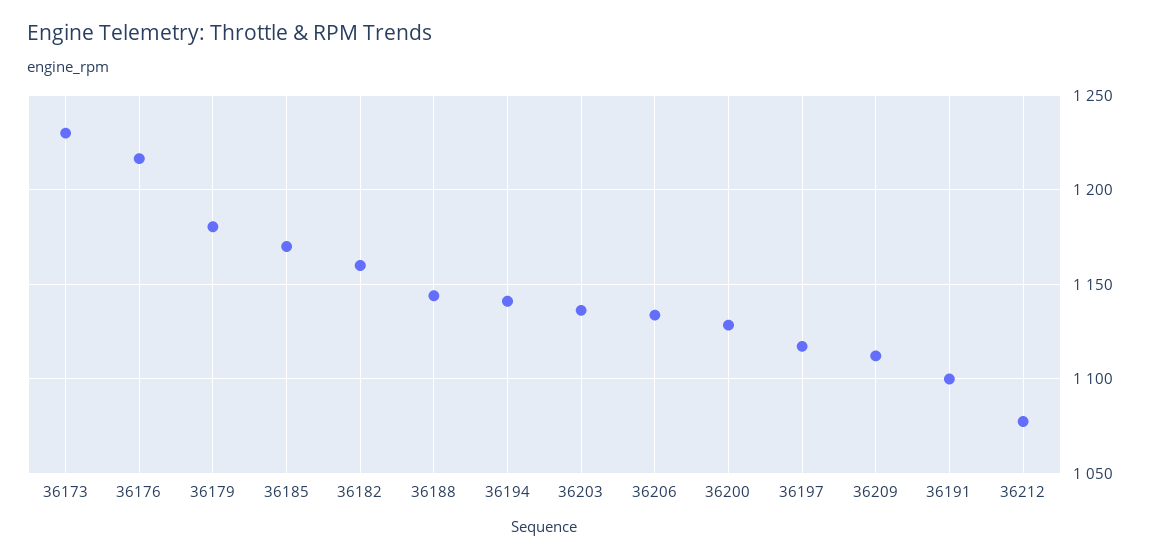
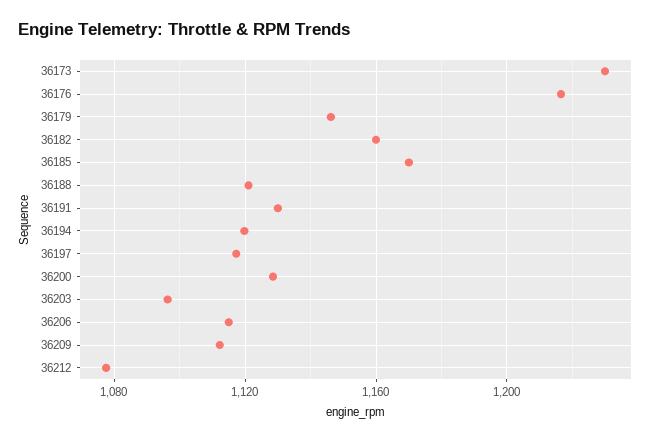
36179: 1180 -> 1145
36188: 1145 -> 1120
36194: 1140 -> 1120
36203: 1135 -> 1095
36206: 1135 -> 1115
36191: 1100 -> 1130

